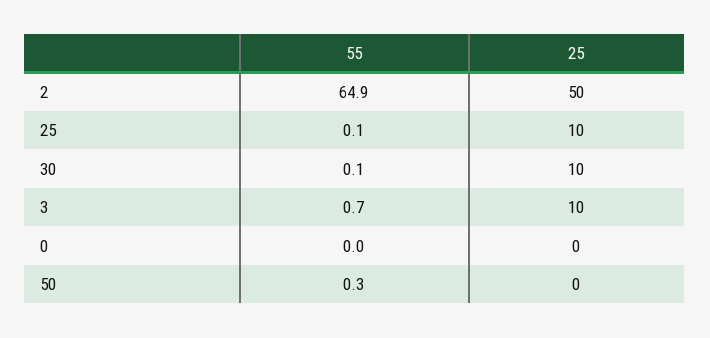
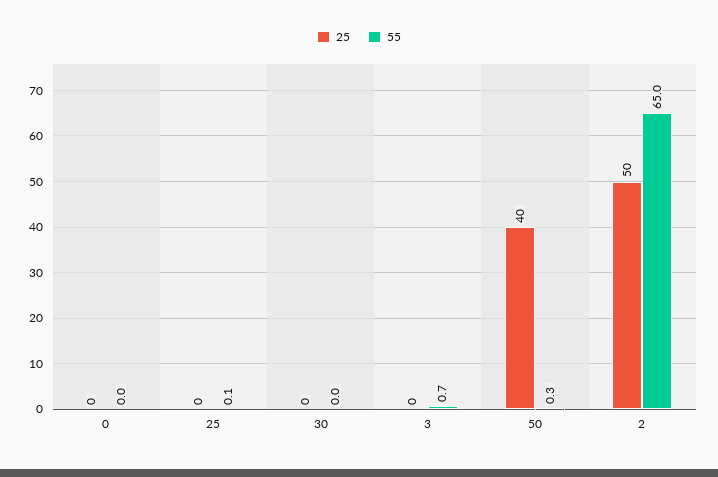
55, 2: 64.9 -> 65
25, 25: 10 -> 0
55, 30: 0.1 -> 0
25, 30: 10 -> 0
25, 3: 10 -> 0
25, 50: 0 -> 40

